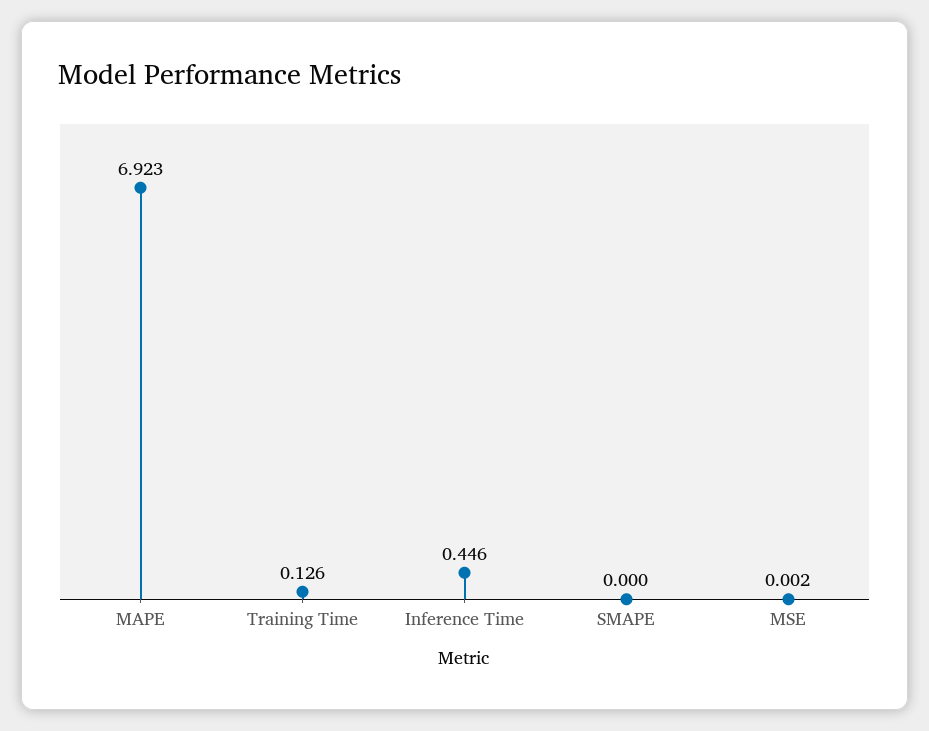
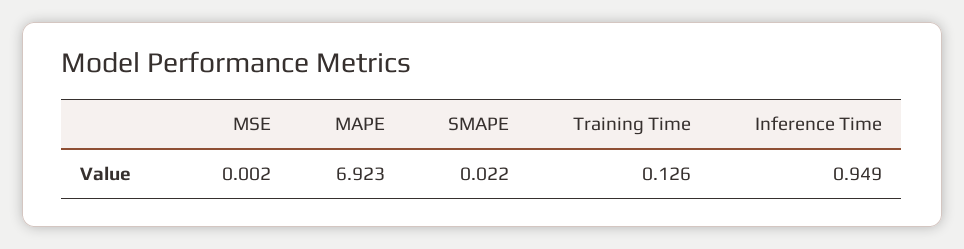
Inference Time: 0.446 -> 0.949
SMAPE: 0 -> 0.022

